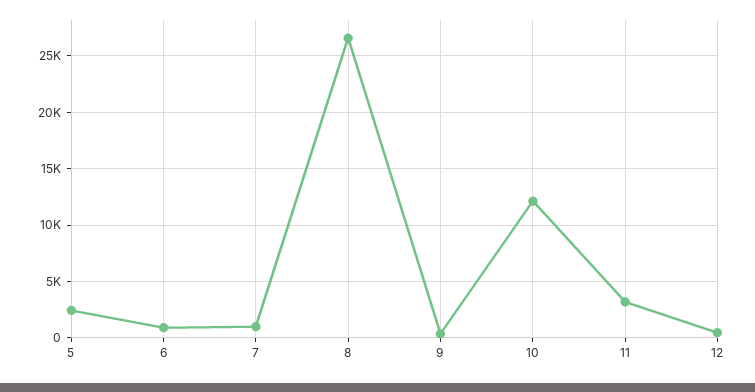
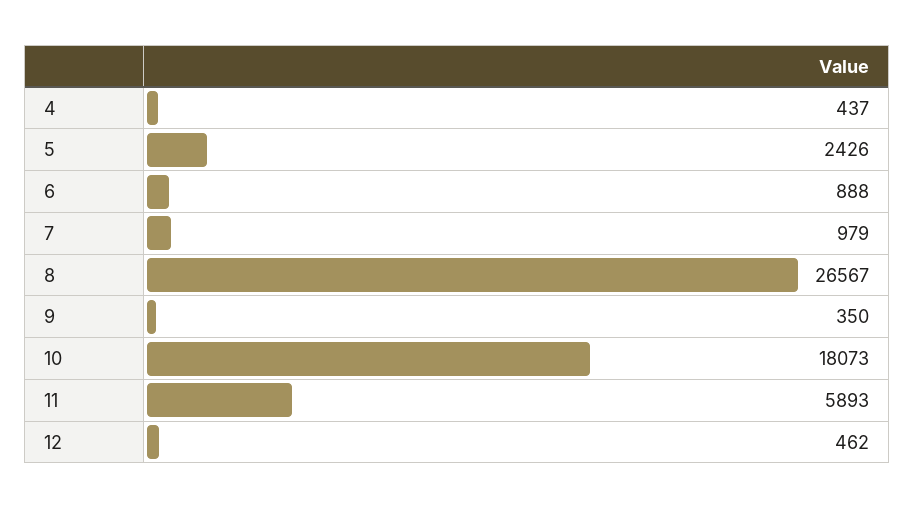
10: 12000 -> 18073
11: 3000 -> 5893
4: none -> 437

